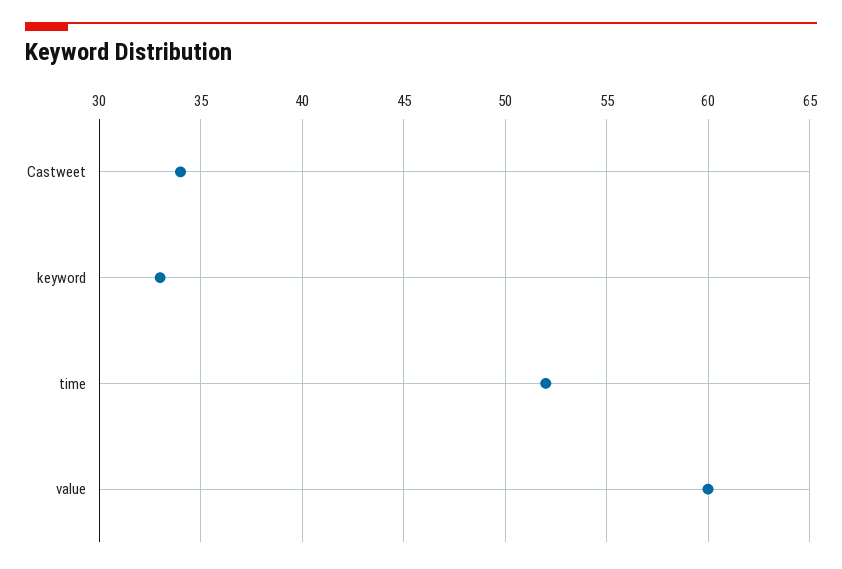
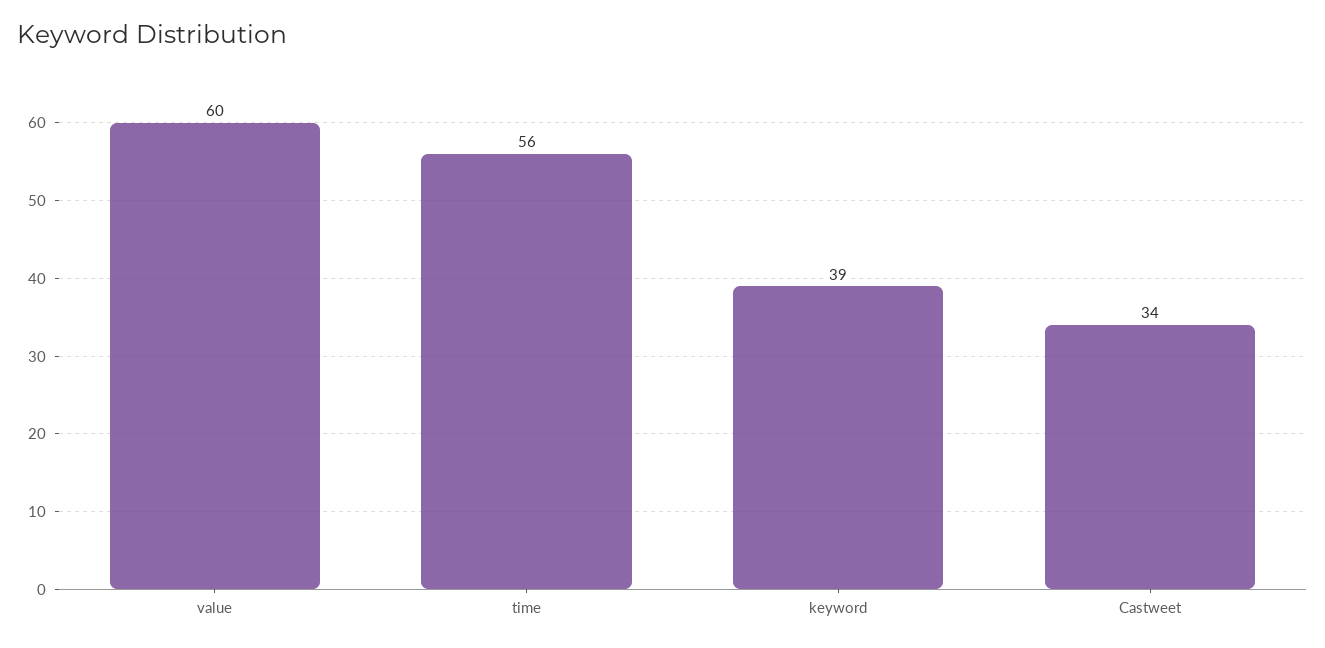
keyword: 33 -> 39
time: 52 -> 56

